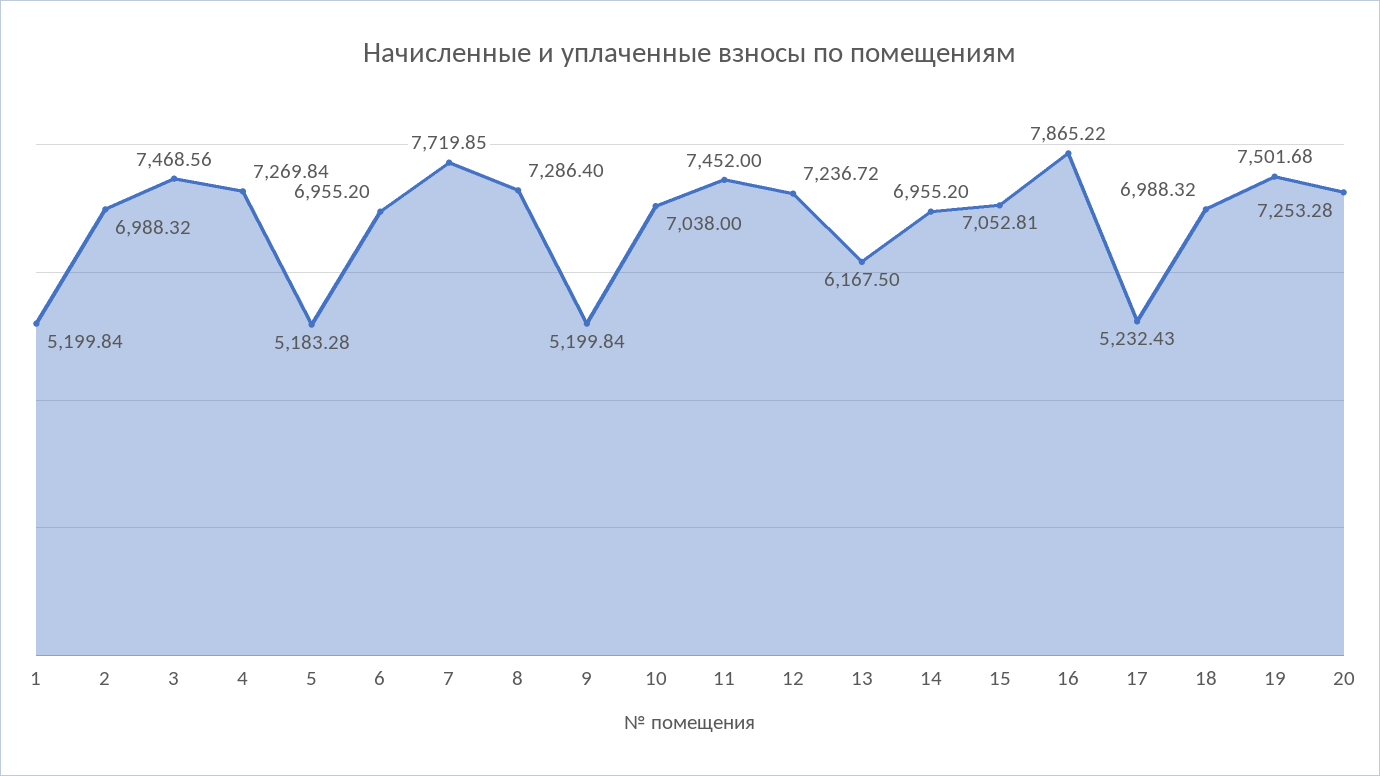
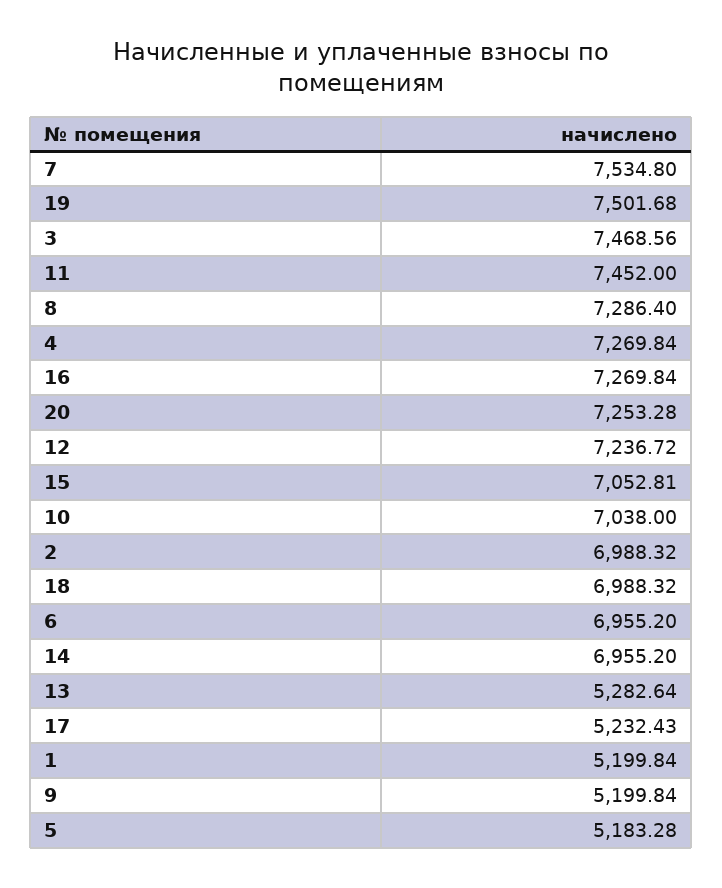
7: 7719.85 -> 7534.8
13: 6167.5 -> 5282.64
16: 7865.22 -> 7269.84

